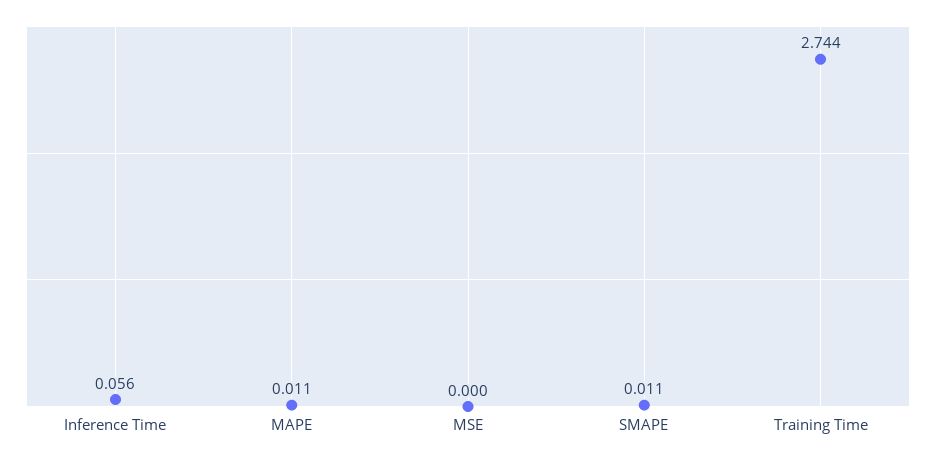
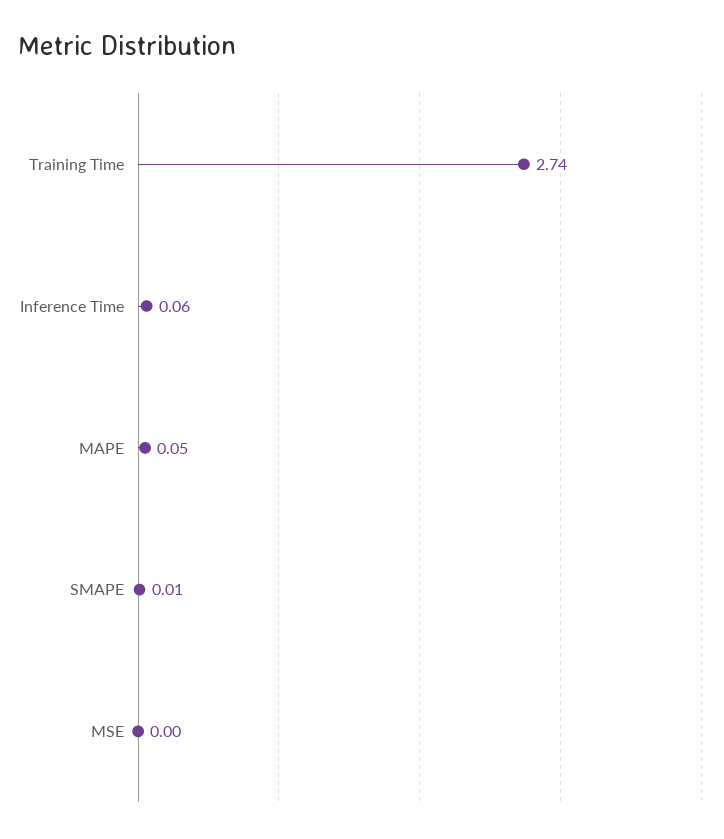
MAPE: 0.011 -> 0.05

